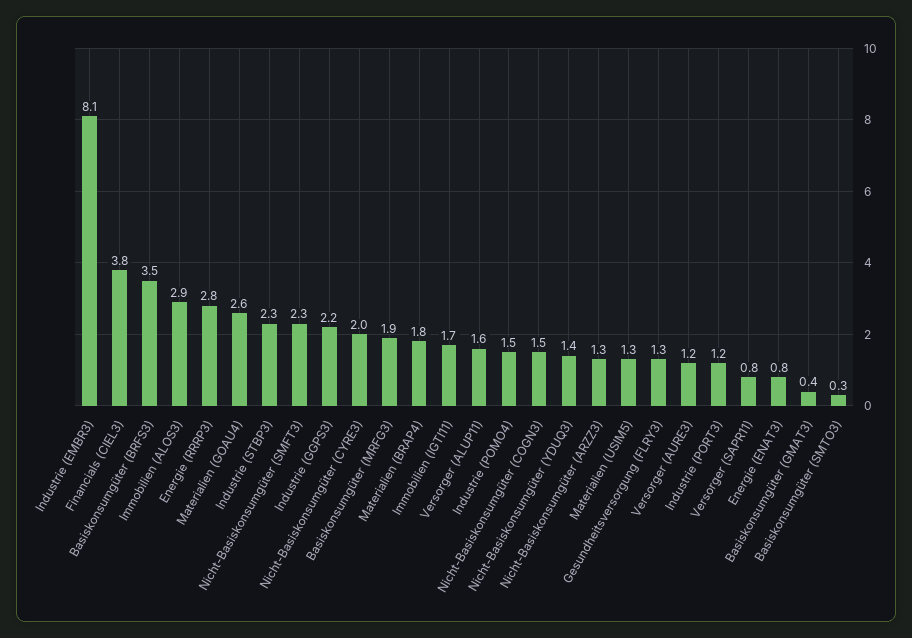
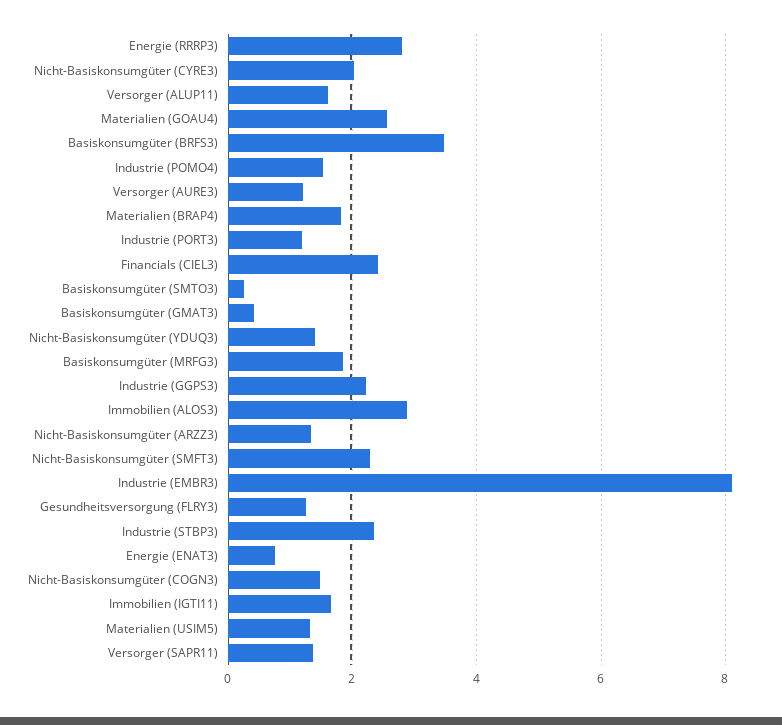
Financials (CIEL3): 3.8 -> 2.4
Versorger (SAPR11): 0.8 -> 1.4

